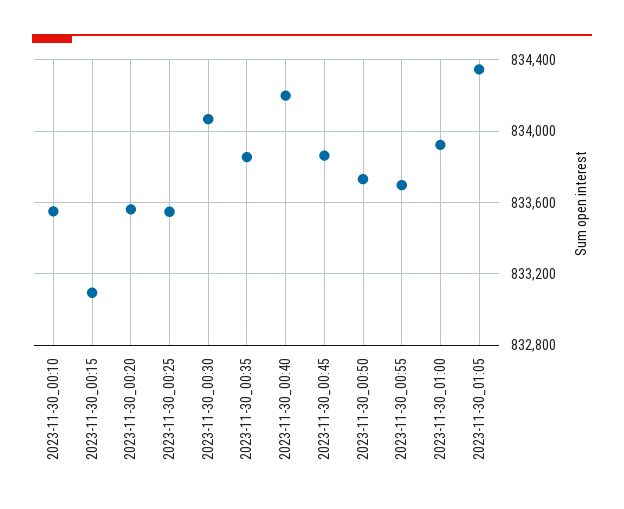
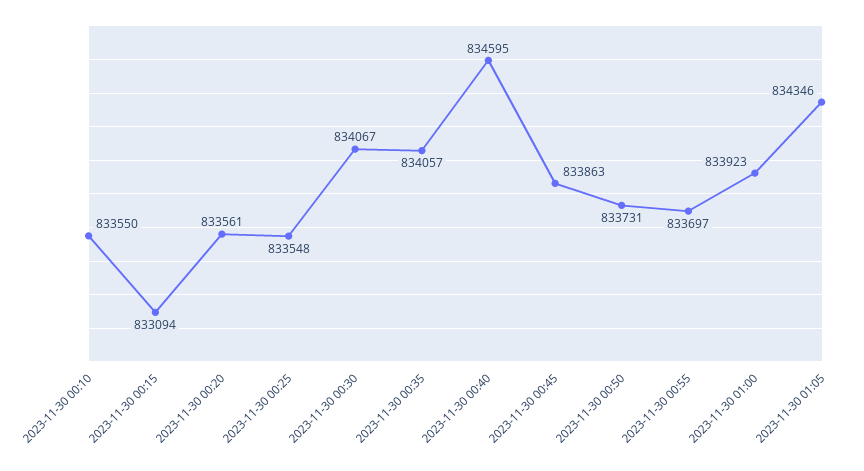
2023-11-30_00:35: 833850 -> 834057
2023-11-30_00:40: 834200 -> 834595

